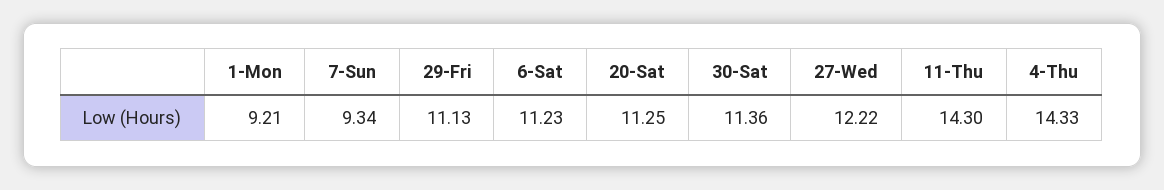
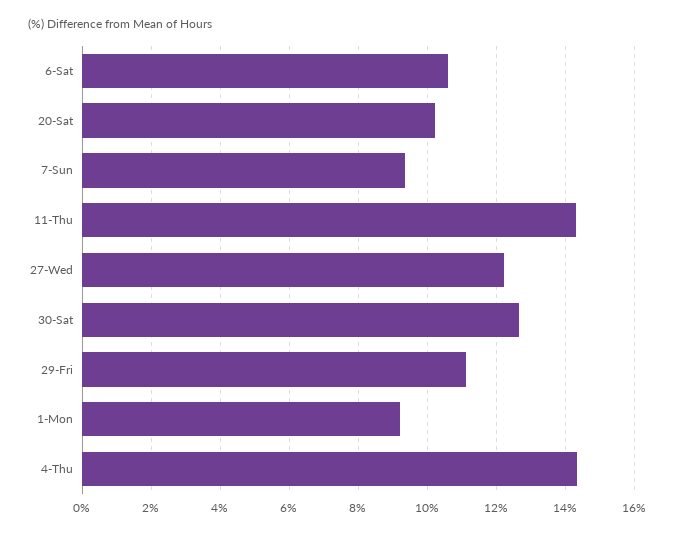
6-Sat: 11.23 -> 10.6
20-Sat: 11.25 -> 10.2
30-Sat: 11.36 -> 12.6

